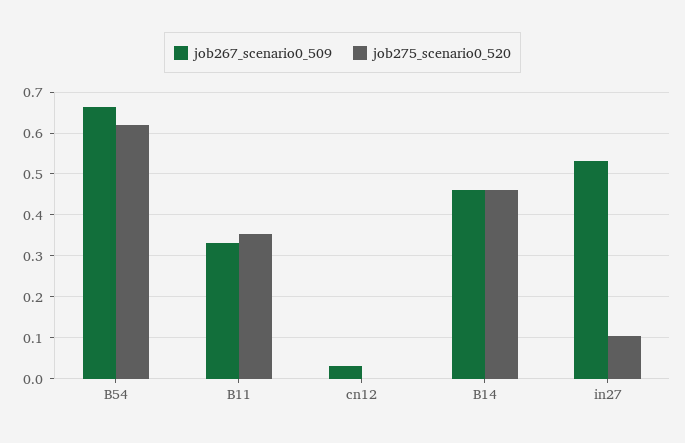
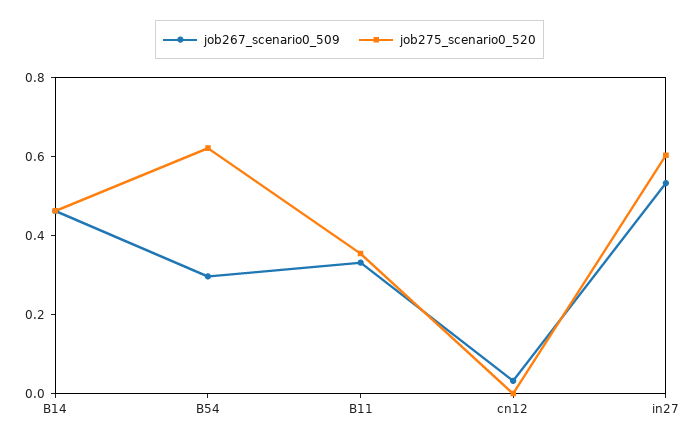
job267_scenario0_509, B54: 0.66 -> 0.3
job275_scenario0_520, in27: 0.1 -> 0.6

